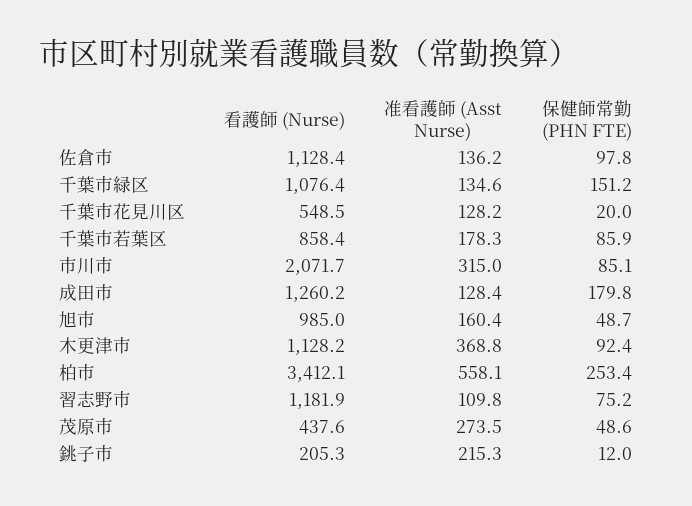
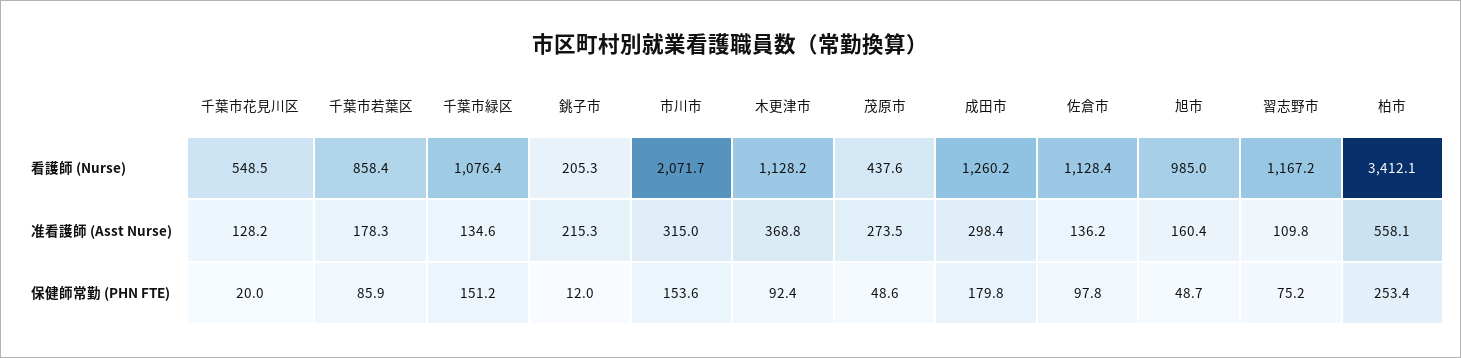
保健師常勤 (PHN FTE), 市川市: 85.1 -> 153.6
准看護師 (Asst Nurse), 成田市: 128.4 -> 298.4
看護師 (Nurse), 習志野市: 1181.9 -> 1167.2

